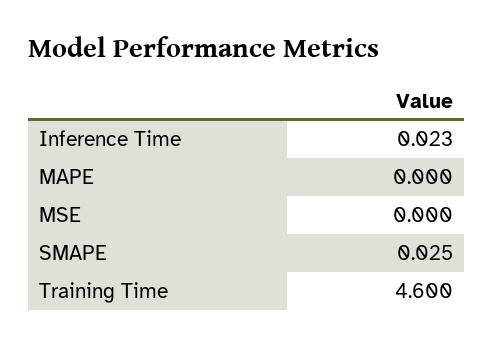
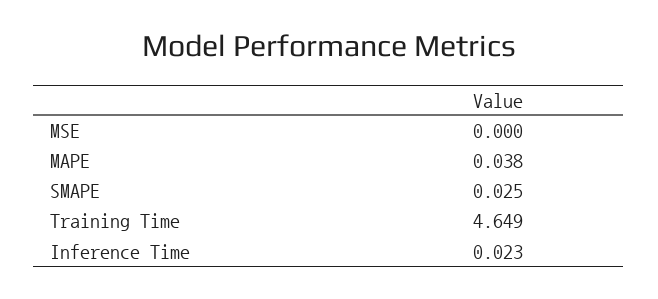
MAPE: 0 -> 0.038
Training Time: 4.6 -> 4.649

